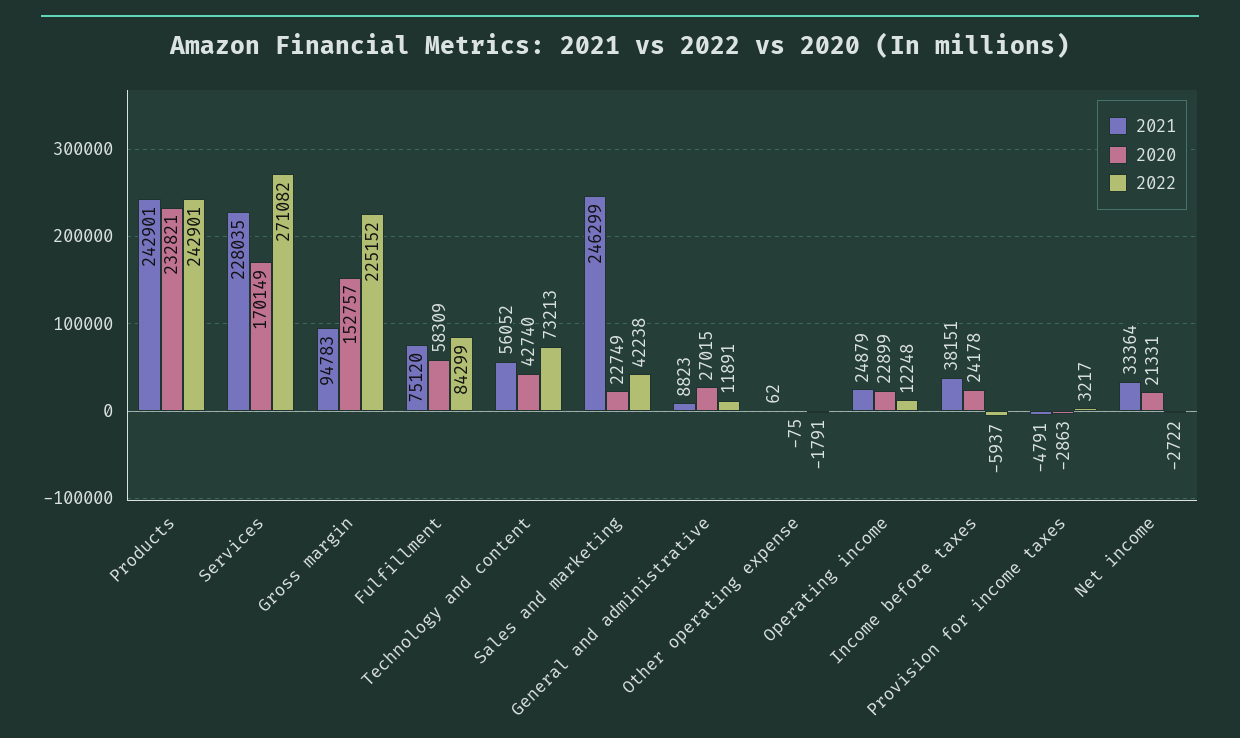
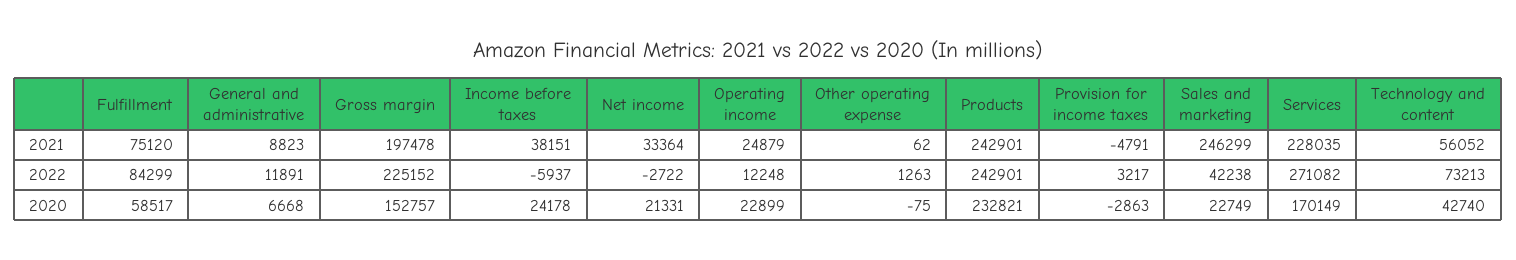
2021, Gross margin: 94783 -> 197478
2020, Fulfillment: 58309 -> 58517
2020, General and administrative: 27015 -> 6668
2022, Other operating expense: -1791 -> 1263

